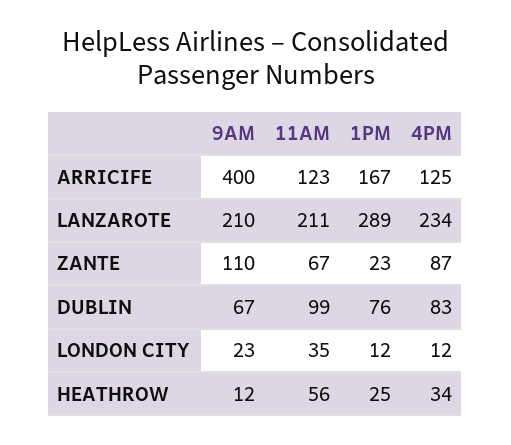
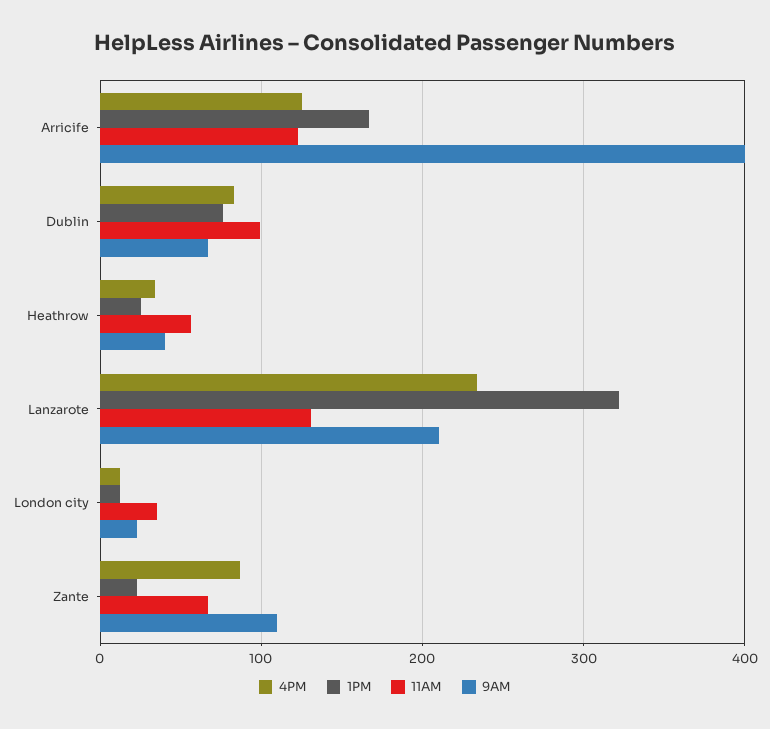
11AM, LANZAROTE: 211 -> 130
1PM, LANZAROTE: 289 -> 320
9AM, HEATHROW: 12 -> 40

